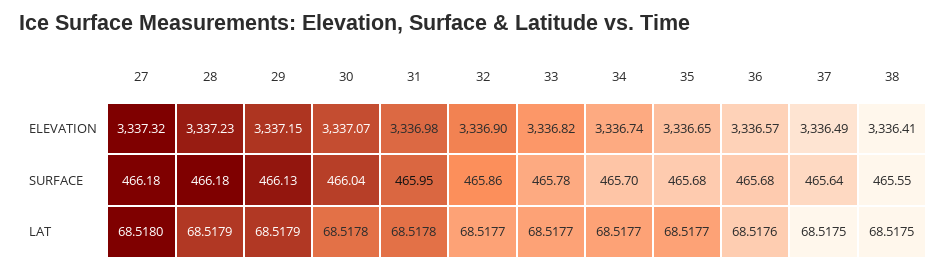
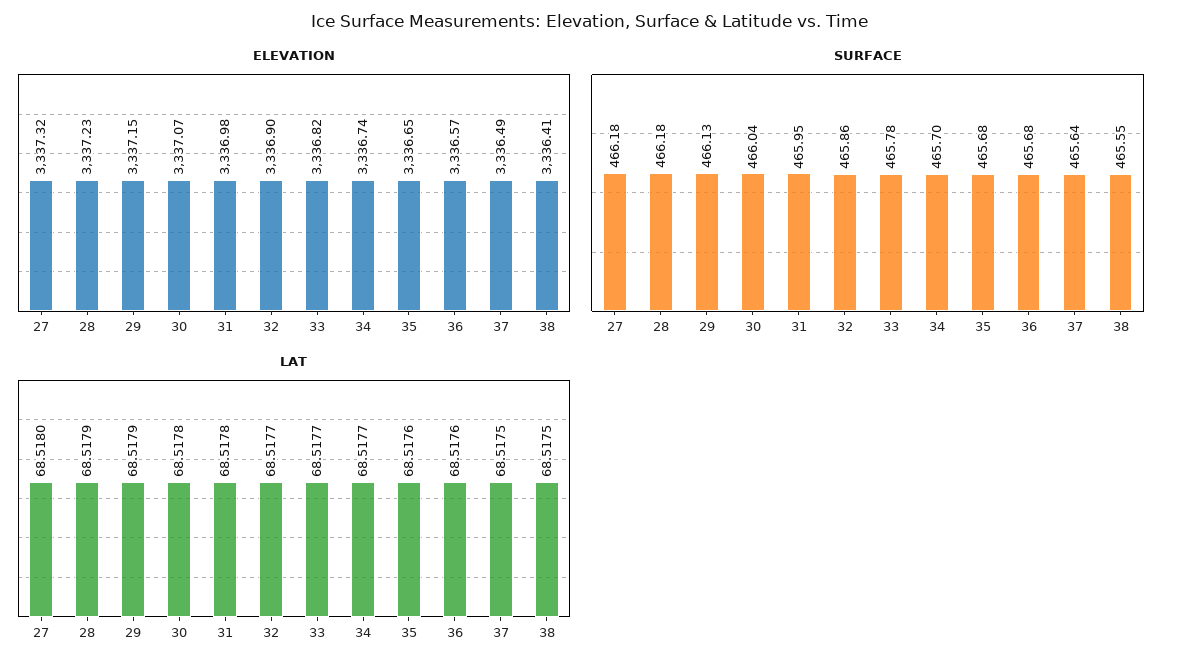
LAT, 35: 68.5177 -> 68.5176

